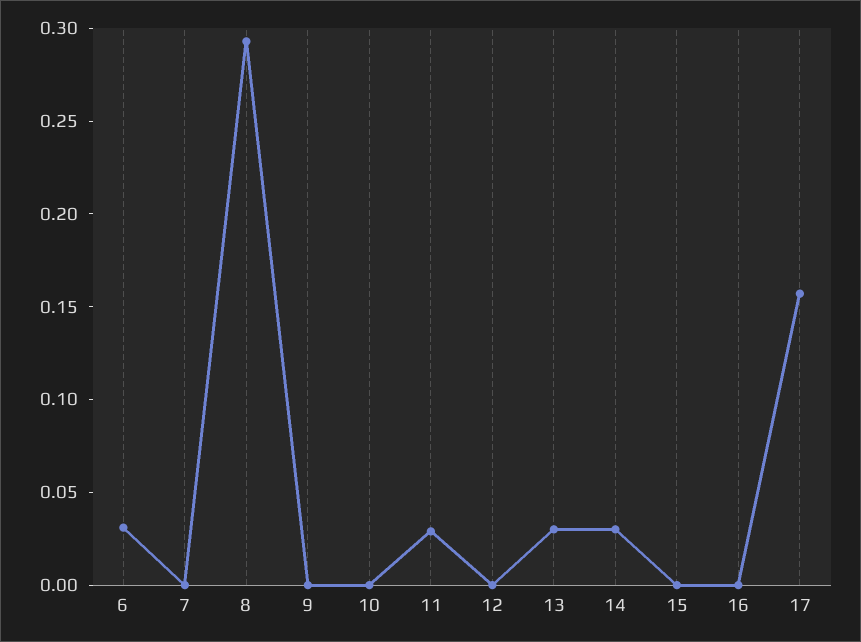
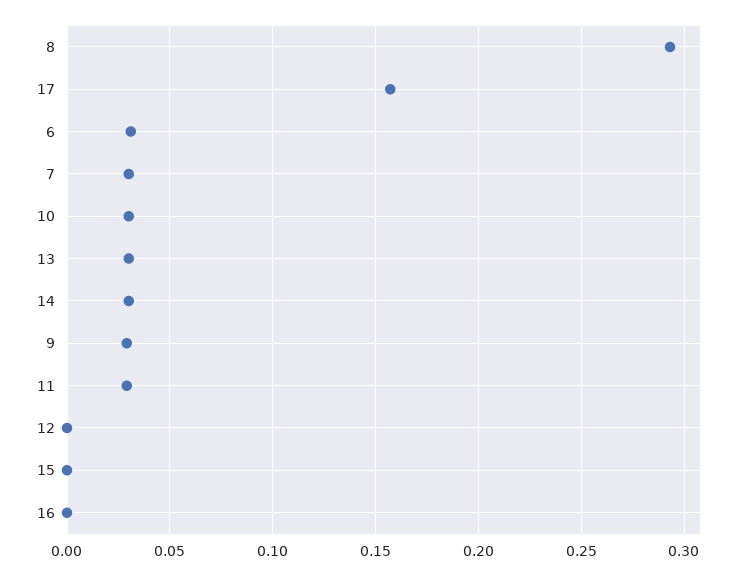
7: 0 -> 0.03
9: 0 -> 0.03
10: 0 -> 0.03

